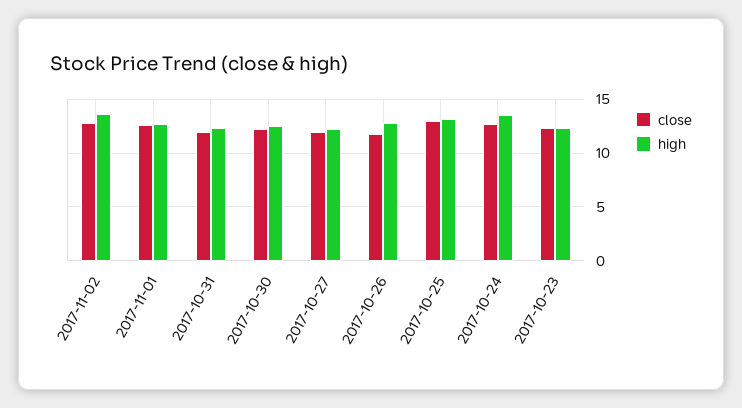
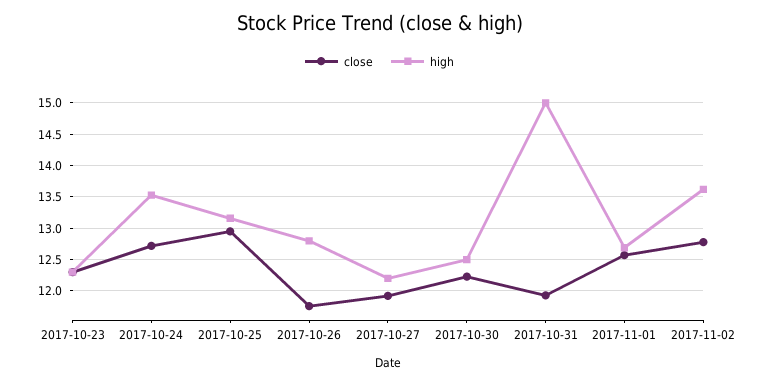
high, 2017-10-31: 12 -> 15

